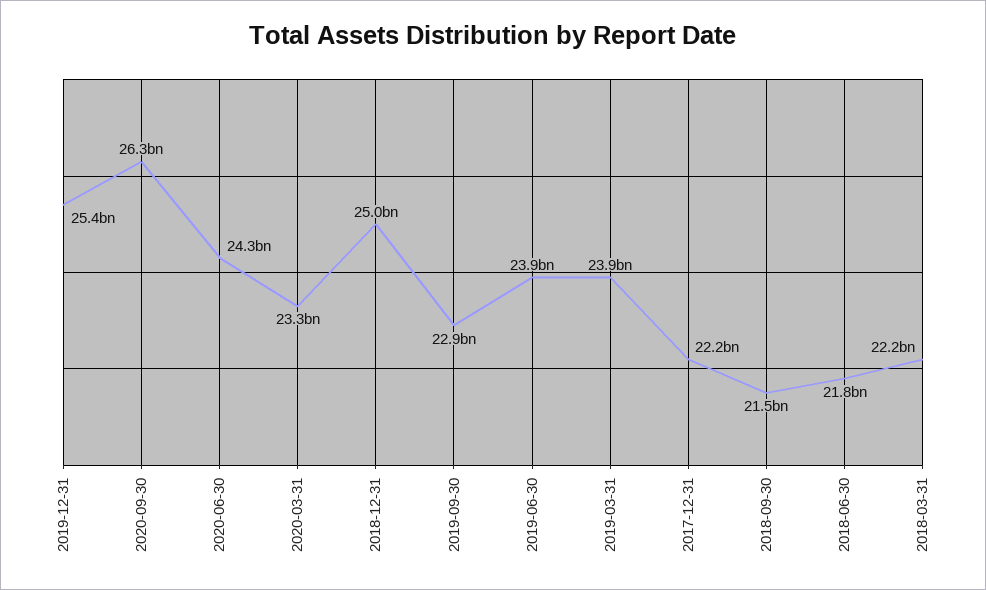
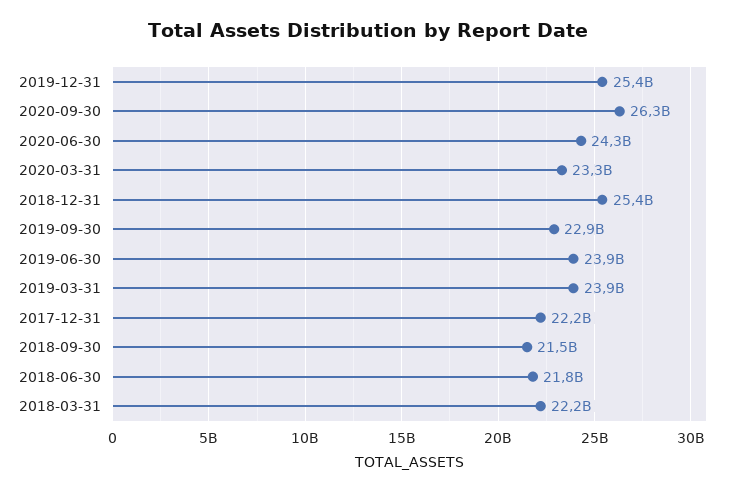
2018-12-31: 25000000000 -> 25400000000

